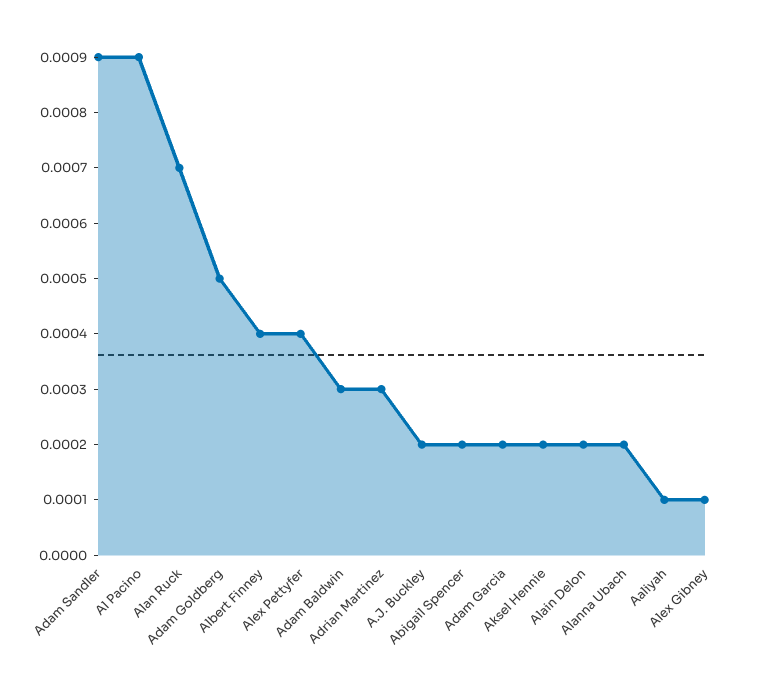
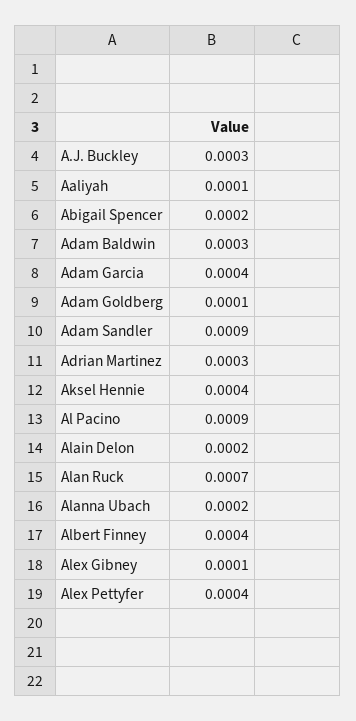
Adam Goldberg: 0.0005 -> 0.0001
A.J. Buckley: 0.0002 -> 0.0003
Adam Garcia: 0.0002 -> 0.0004
Aksel Hennie: 0.0002 -> 0.0004

